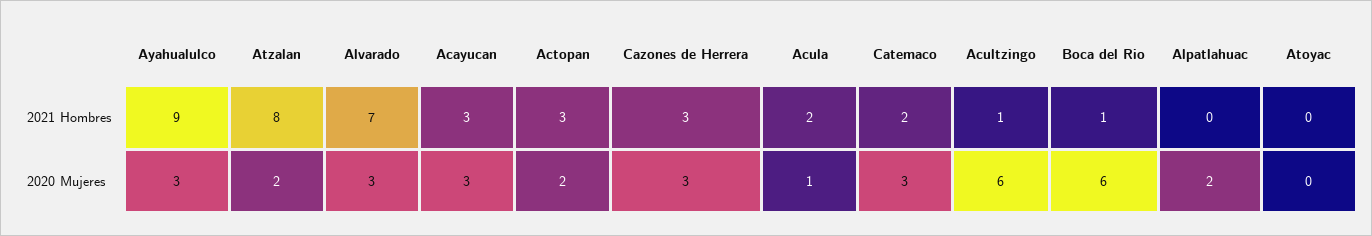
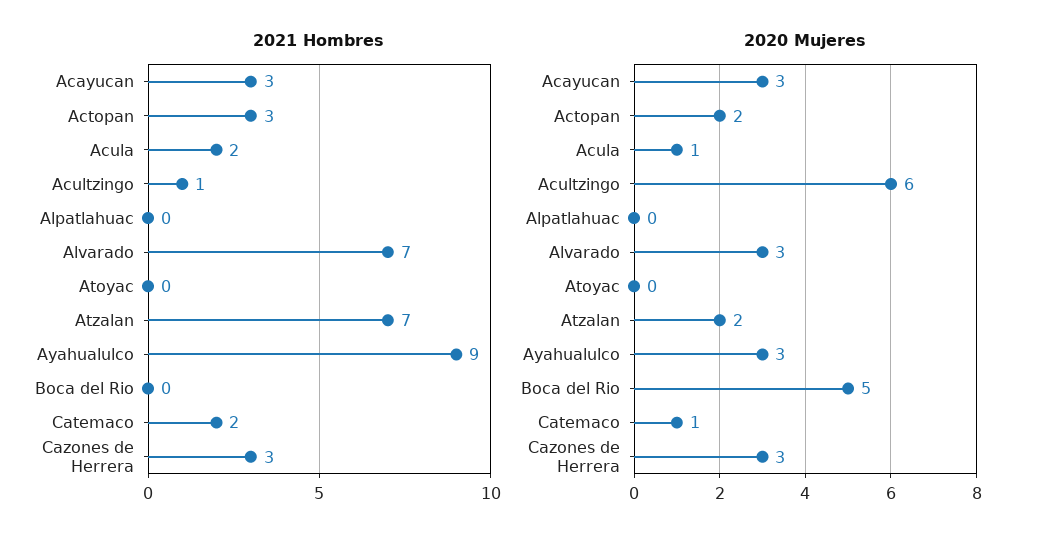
2021 Hombres, Atzalan: 8 -> 7
2021 Hombres, Boca del Rio: 1 -> 0
2020 Mujeres, Catemaco: 3 -> 1
2020 Mujeres, Boca del Rio: 6 -> 5
2020 Mujeres, Alpatlahuac: 2 -> 0

